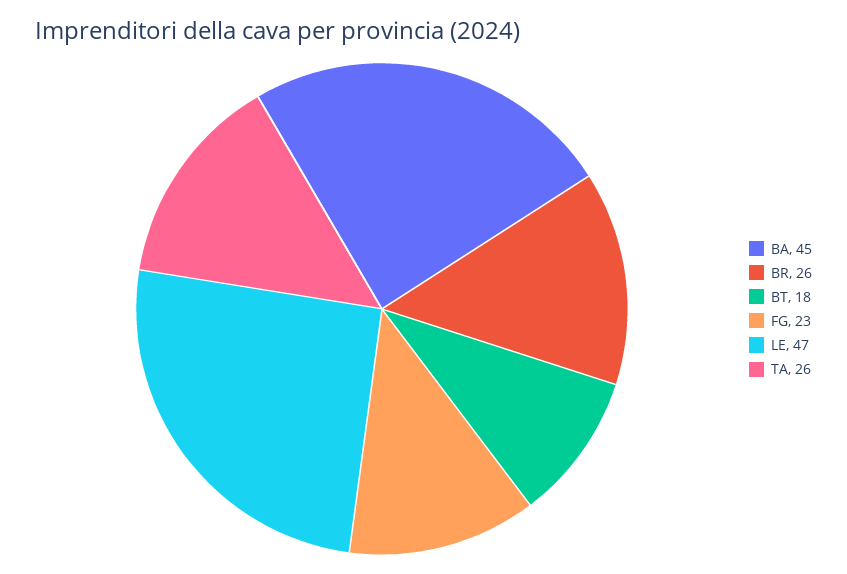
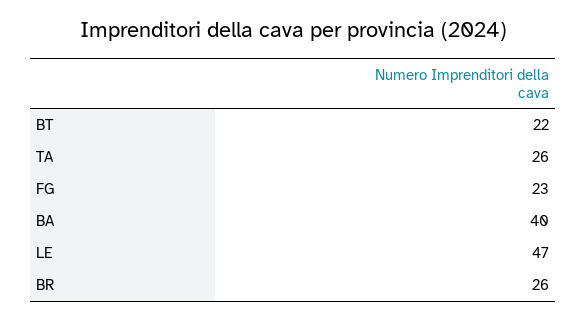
BA: 45 -> 40
BT: 18 -> 22

